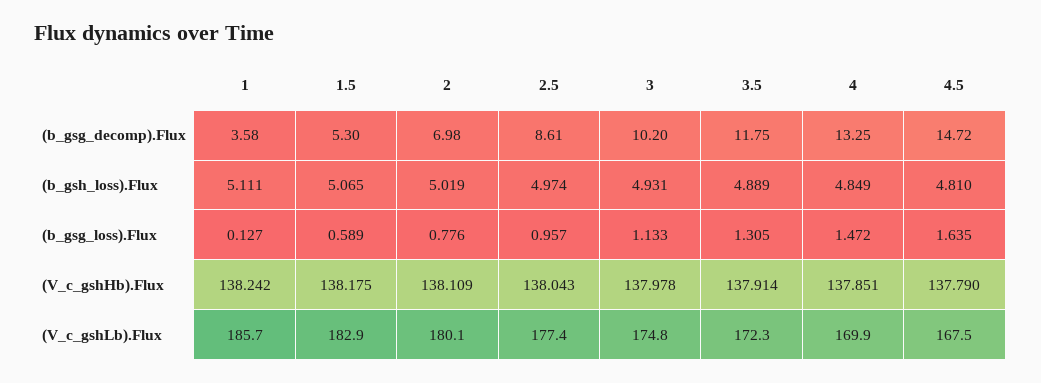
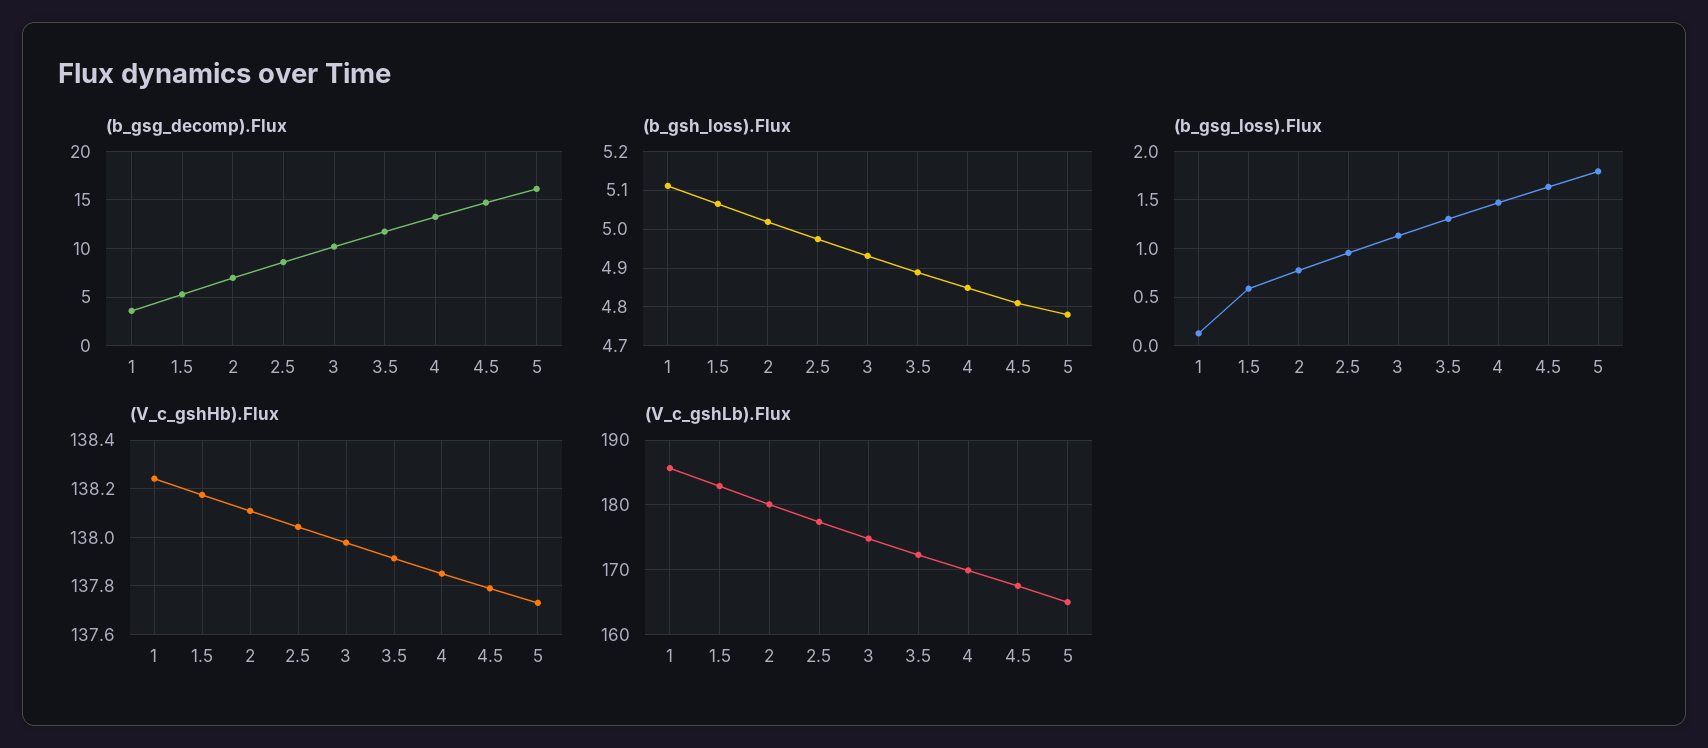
(b_gsg_decomp).Flux, 5: none -> 16
(b_gsh_loss).Flux, 5: none -> 4.78
(b_gsg_loss).Flux, 5: none -> 1.8
(V_c_gshHb).Flux, 5: none -> 137.725
(V_c_gshLb).Flux, 5: none -> 165

